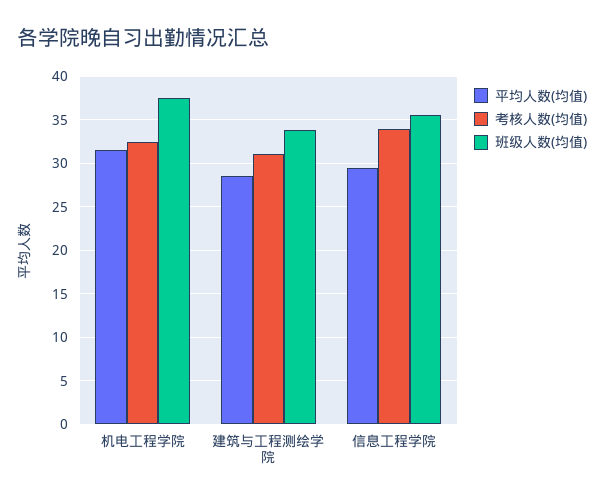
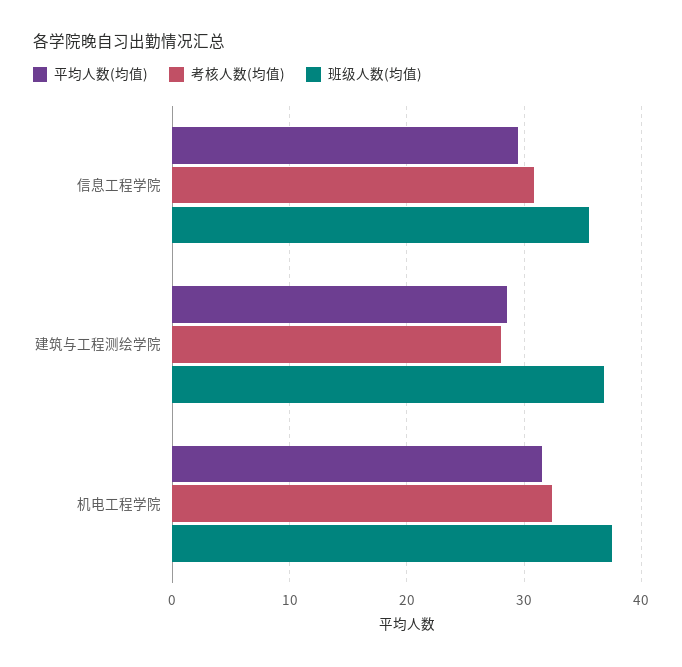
考核人数(均值), 建筑与工程测绘学院: 31 -> 28
班级人数(均值), 建筑与工程测绘学院: 34 -> 37
考核人数(均值), 信息工程学院: 34 -> 31

